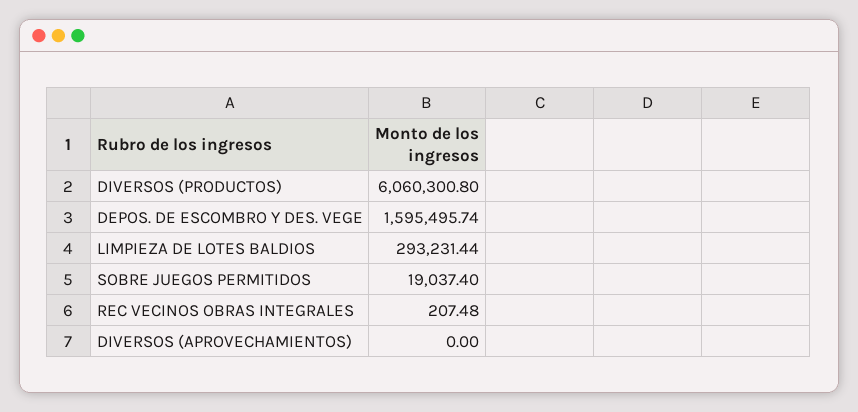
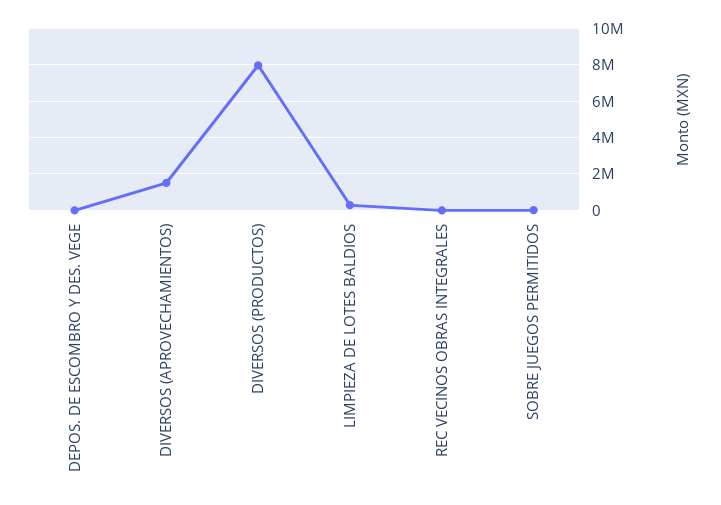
DIVERSOS (PRODUCTOS): 6060300.8 -> 8000000
DEPOS. DE ESCOMBRO Y DES. VEGE: 1595495.74 -> 0
DIVERSOS (APROVECHAMIENTOS): 0 -> 1500000

